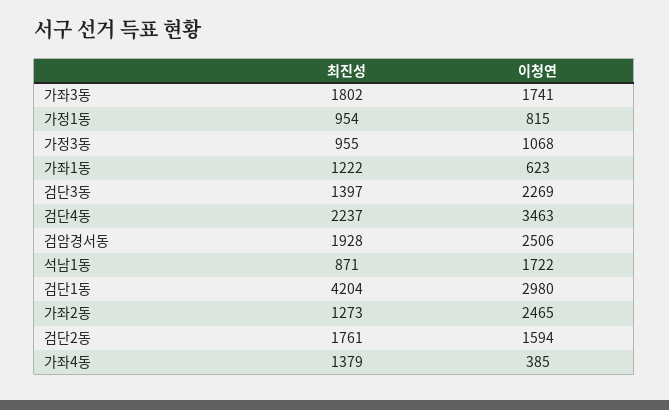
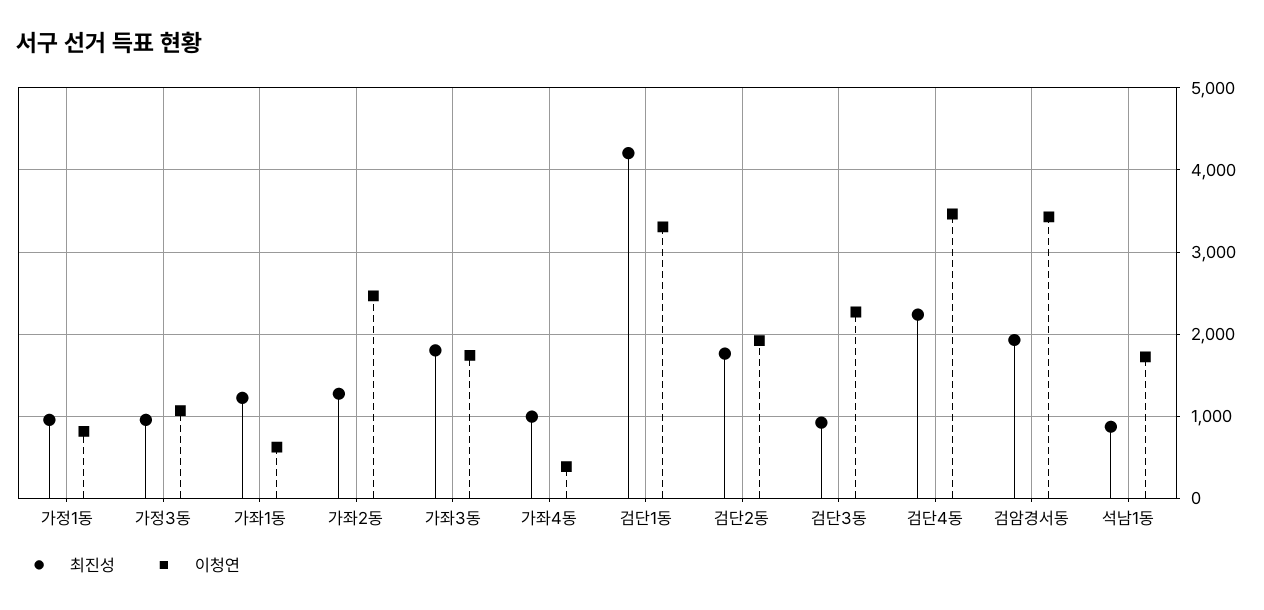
최진성, 검단3동: 1397 -> 900
이청연, 검암경서동: 2506 -> 3400
이청연, 검단1동: 2980 -> 3300
이청연, 검단2동: 1594 -> 1900
최진성, 가좌4동: 1379 -> 1000

